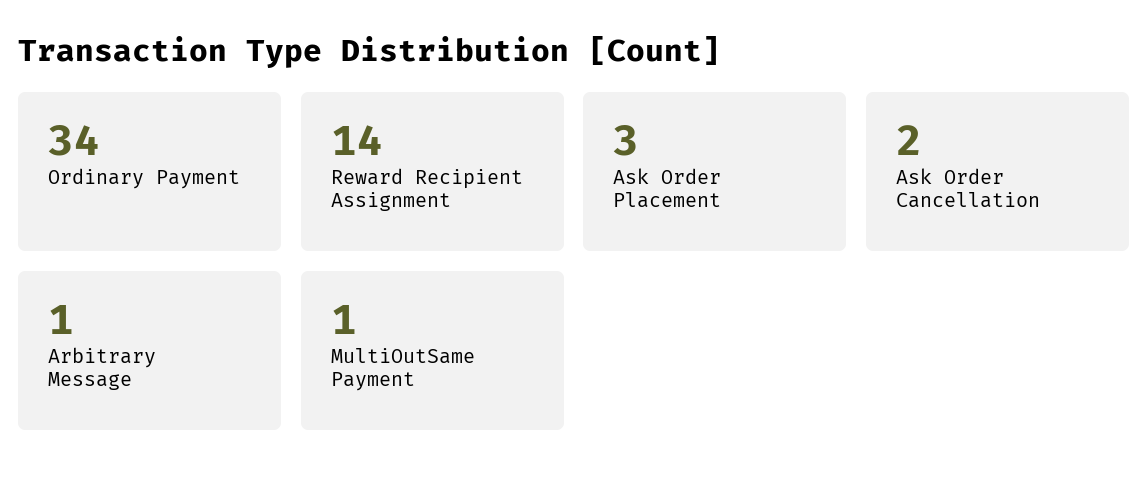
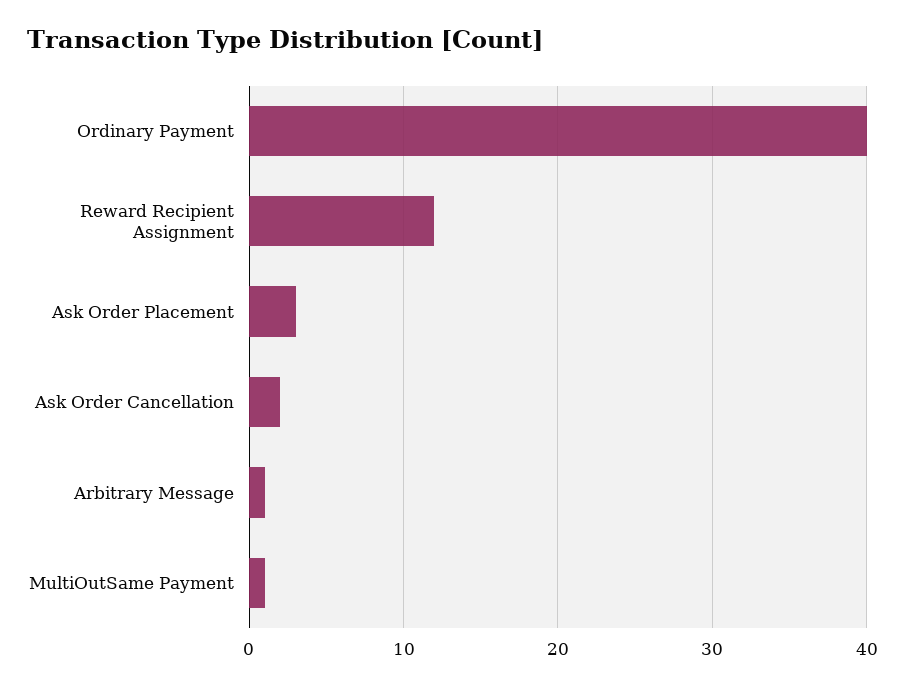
Ordinary Payment: 34 -> 40
Reward Recipient Assignment: 14 -> 12

